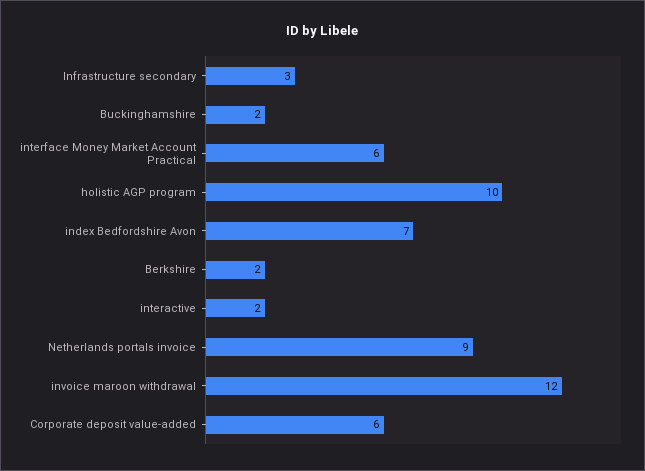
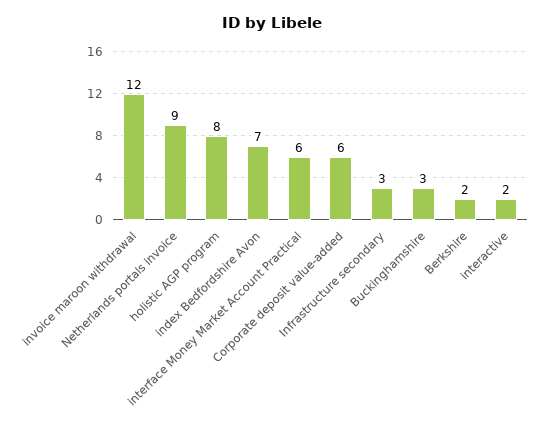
Buckinghamshire: 2 -> 3
holistic AGP program: 10 -> 8

